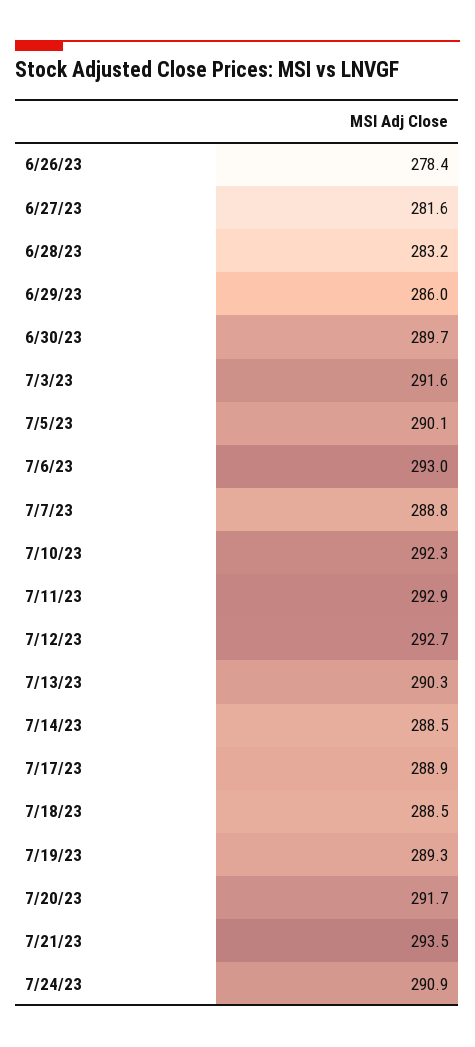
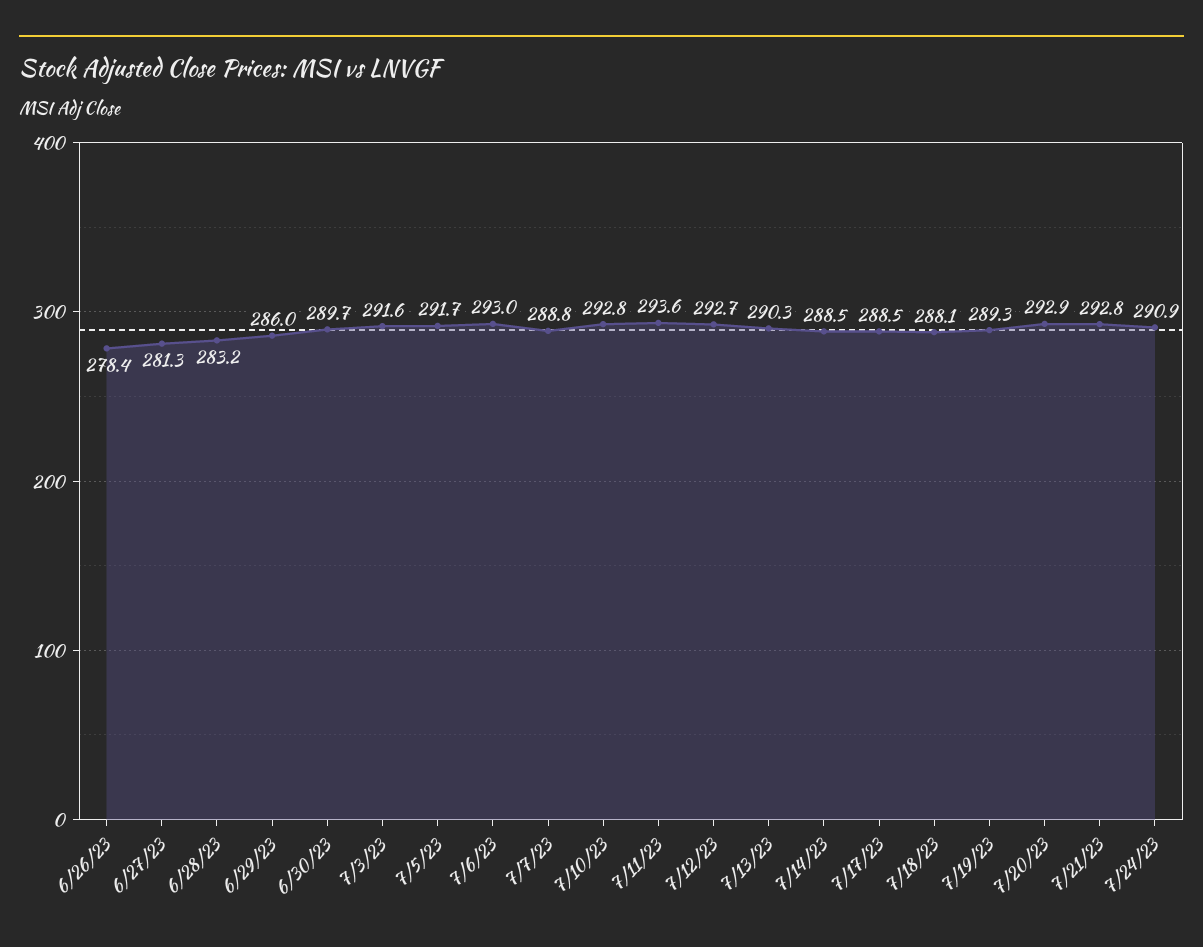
6/27/23: 281.6 -> 281.3
7/5/23: 290.1 -> 291.7
7/10/23: 292.3 -> 292.8
7/11/23: 292.9 -> 293.6
7/17/23: 288.9 -> 288.5
7/18/23: 288.5 -> 288.1
7/20/23: 291.7 -> 292.9
7/21/23: 293.5 -> 292.8

